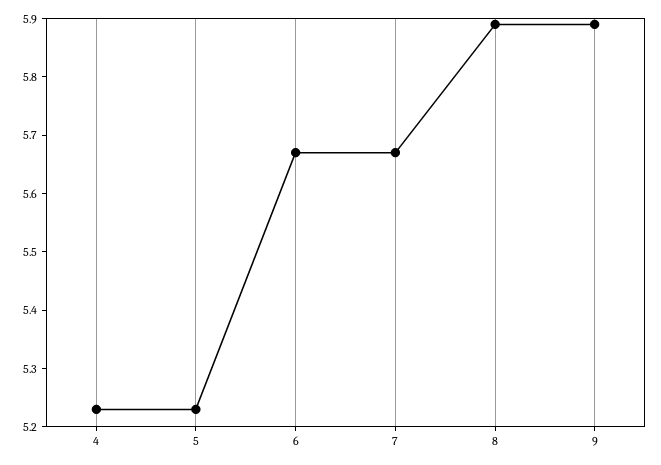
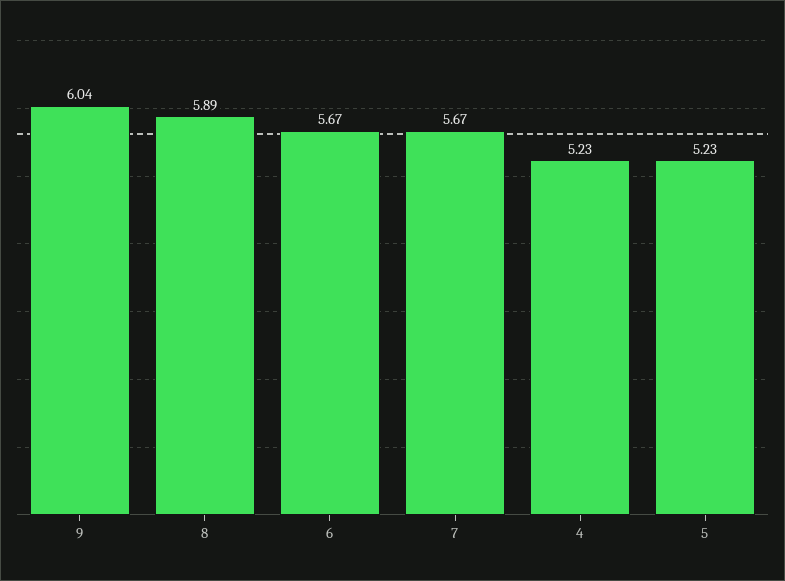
9: 5.9 -> 6.04

